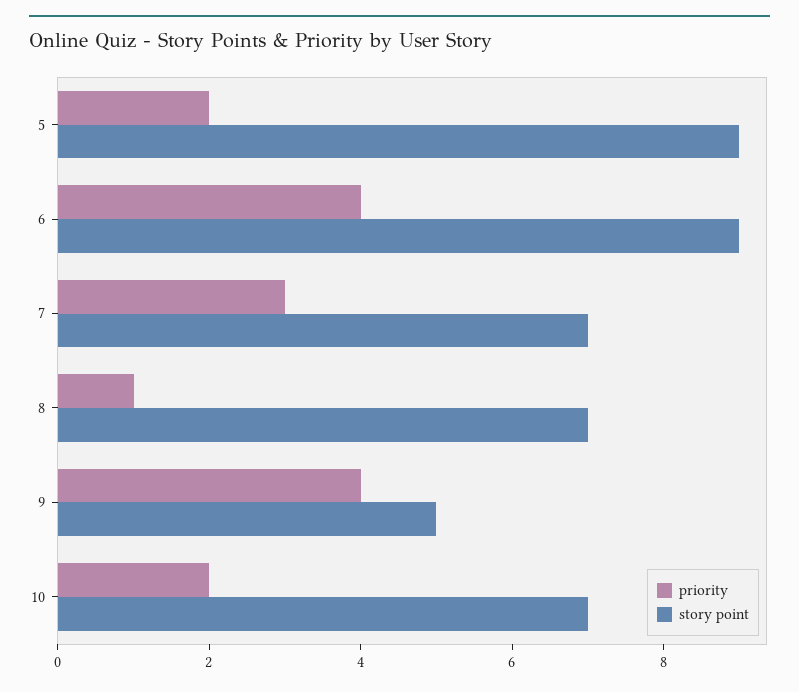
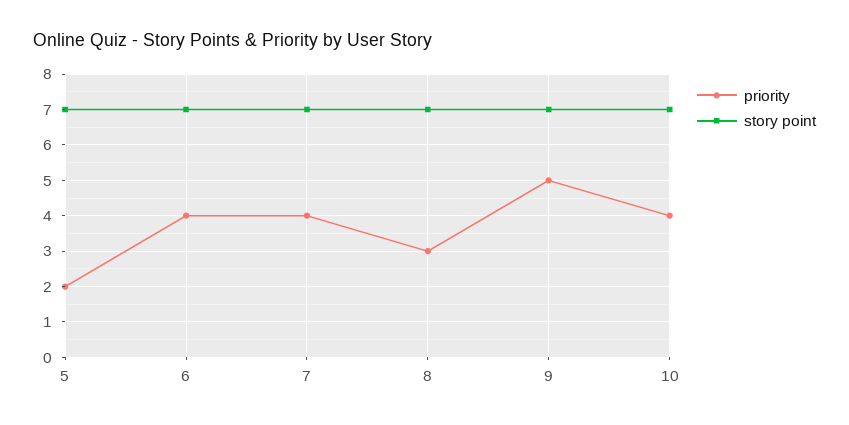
story point, 5: 9 -> 7
story point, 6: 9 -> 7
priority, 7: 3 -> 4
priority, 8: 1 -> 3
priority, 9: 4 -> 5
story point, 9: 5 -> 7
priority, 10: 2 -> 4

